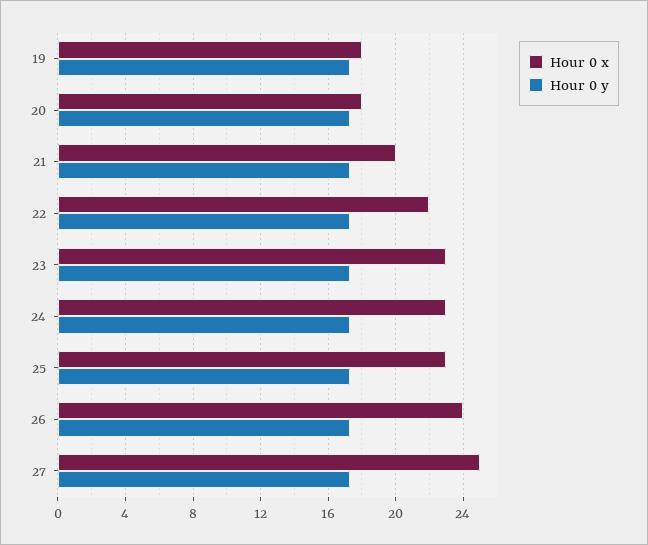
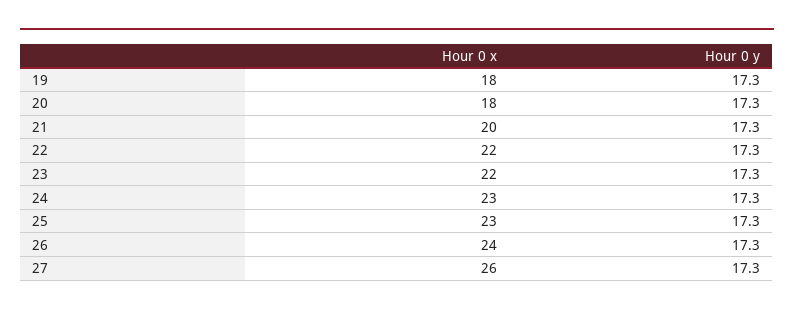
Hour 0 x, 23: 23 -> 22
Hour 0 x, 27: 25 -> 26

